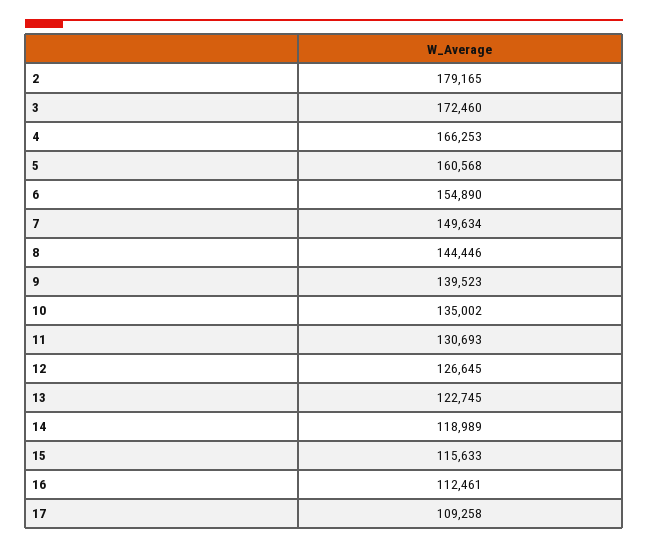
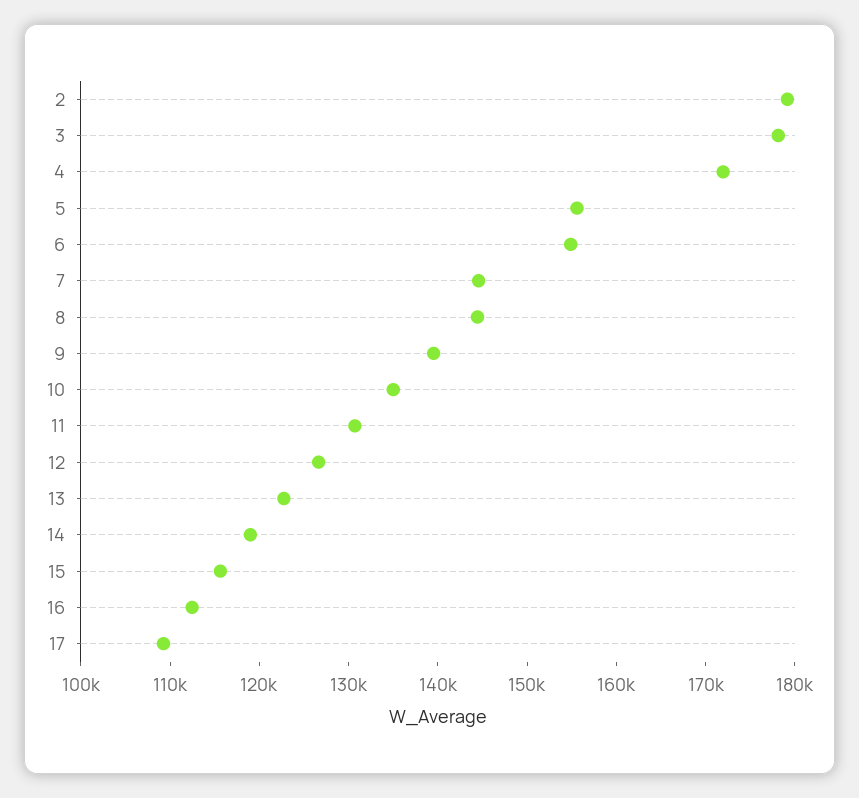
3: 172460 -> 178000
4: 166253 -> 172000
5: 160568 -> 156000
7: 149634 -> 144000

